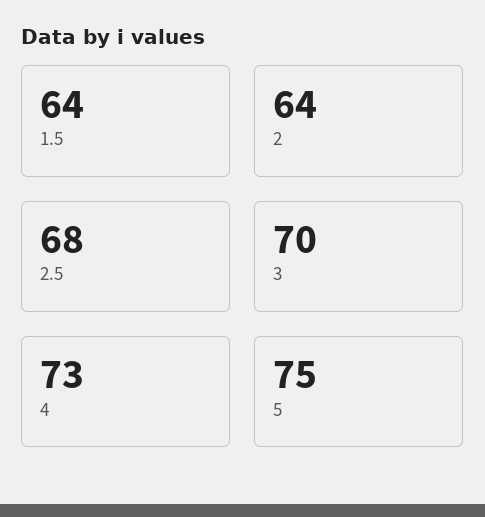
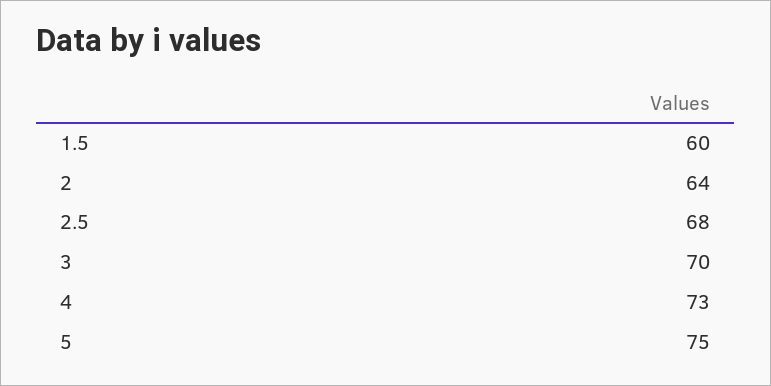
1.5: 64 -> 60

